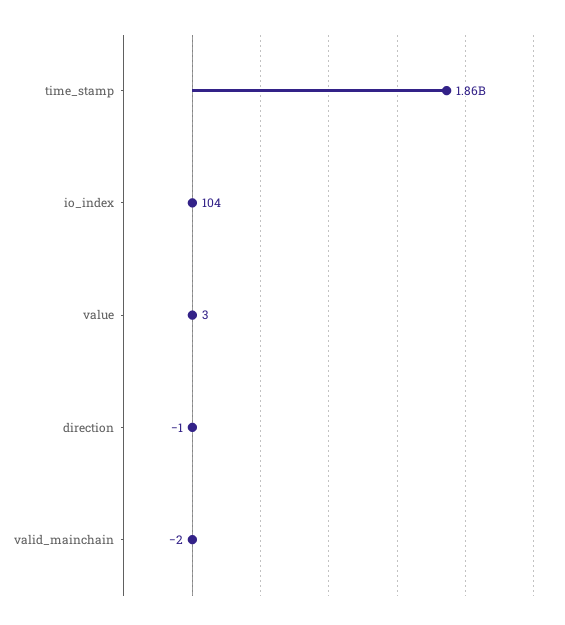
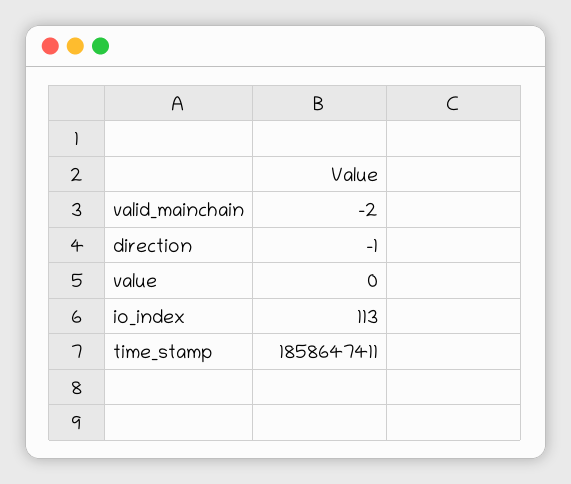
io_index: 104 -> 113
value: 3 -> 0

